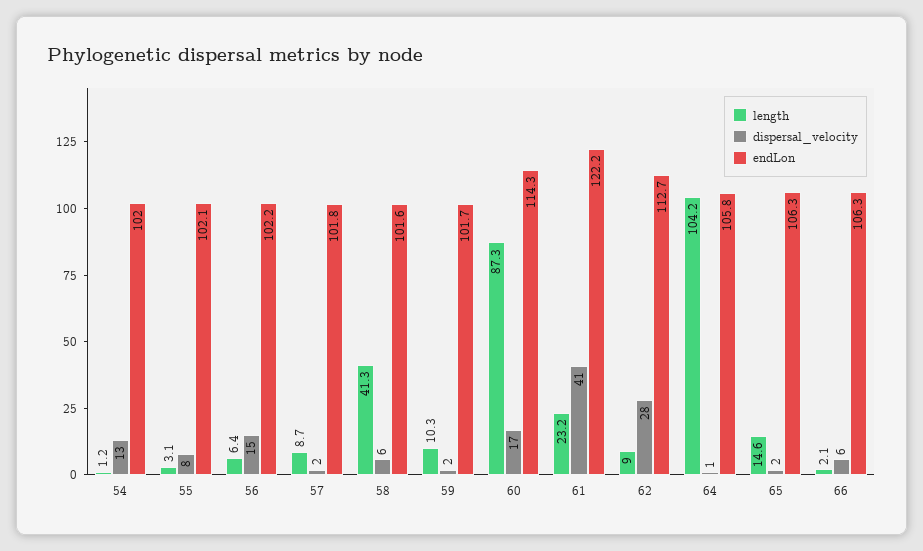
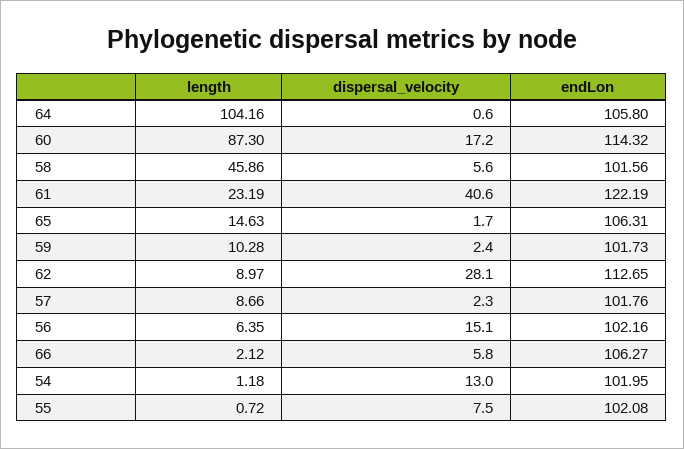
length, 55: 3.1 -> 0.72
length, 58: 41.3 -> 45.86

